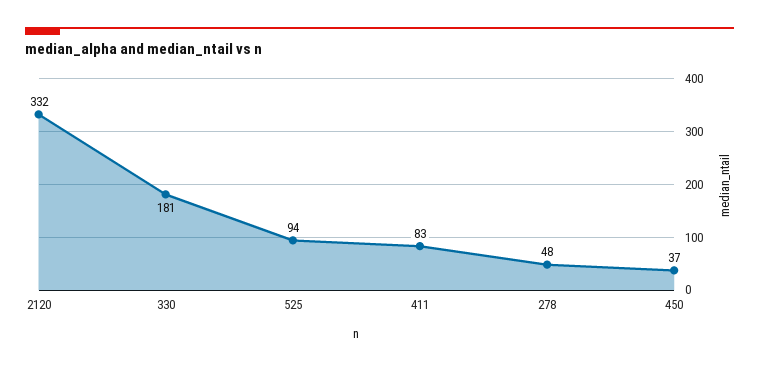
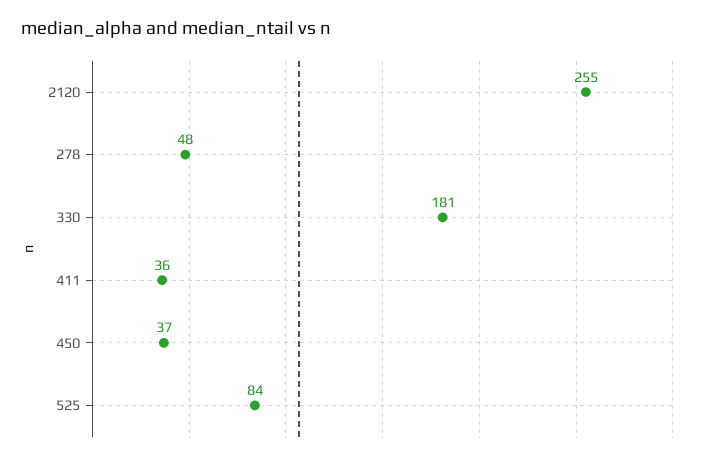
2120: 332 -> 255
525: 94 -> 84
411: 83 -> 36

